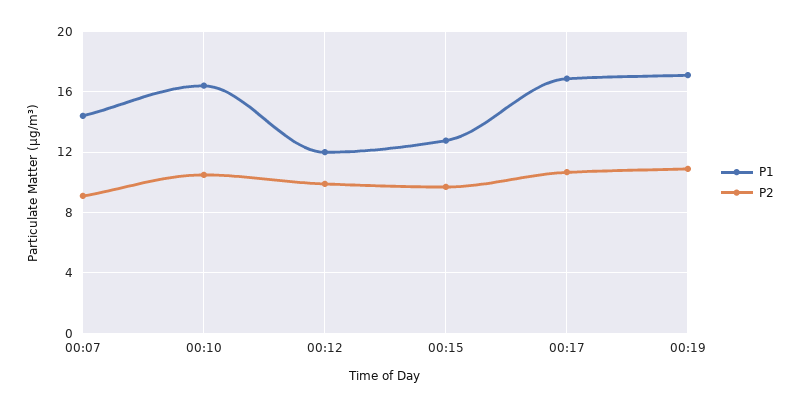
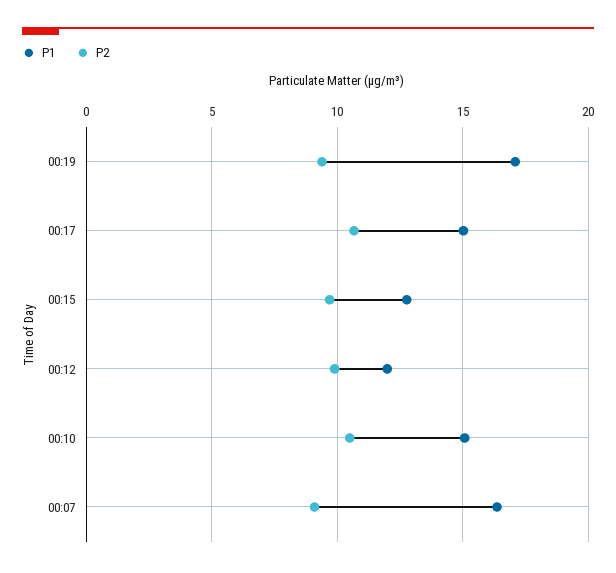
P1, 00:07: 14.5 -> 16.5
P1, 00:10: 16.5 -> 15
P1, 00:17: 17 -> 15
P2, 00:19: 11 -> 9.5

